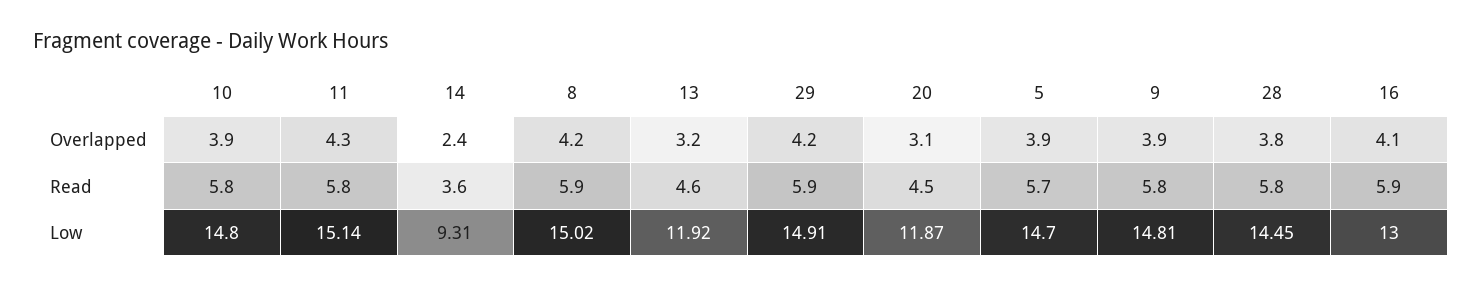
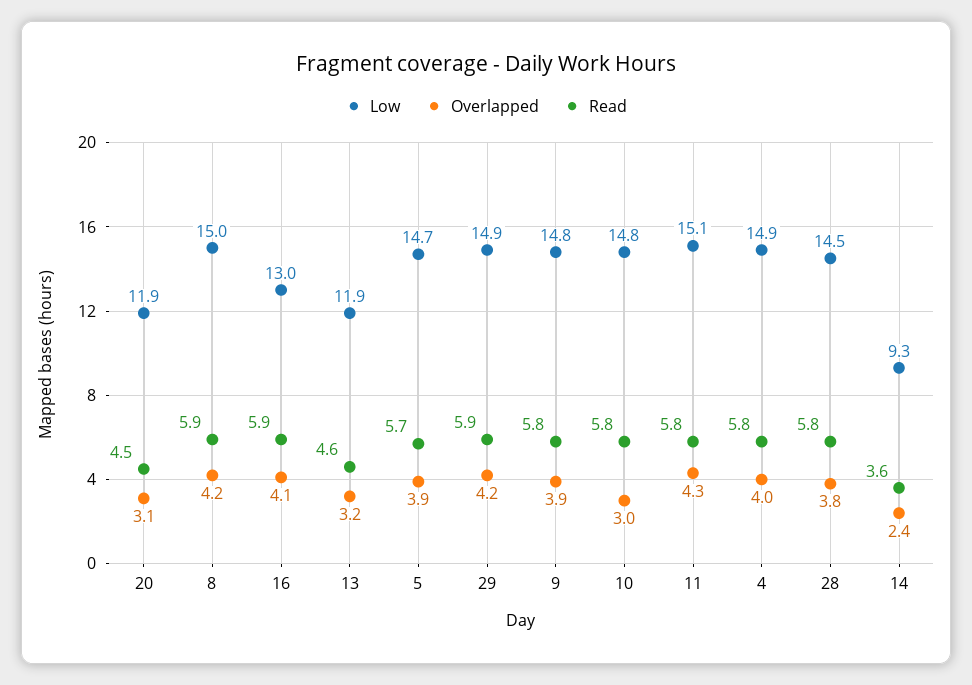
Overlapped, 10: 3.9 -> 3
Low, 4: none -> 14.9
Overlapped, 4: none -> 4
Read, 4: none -> 5.8

